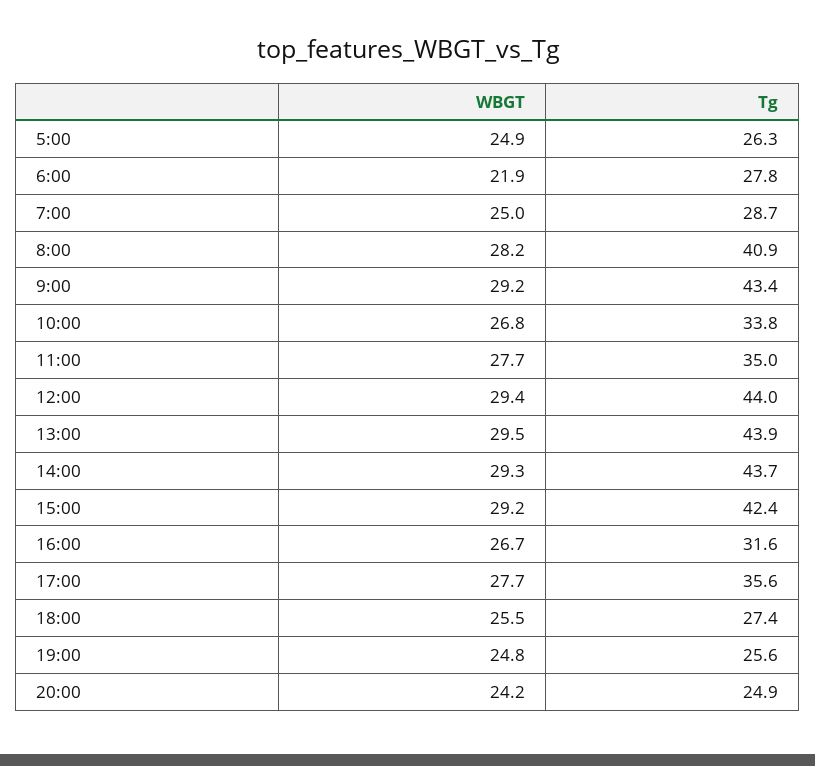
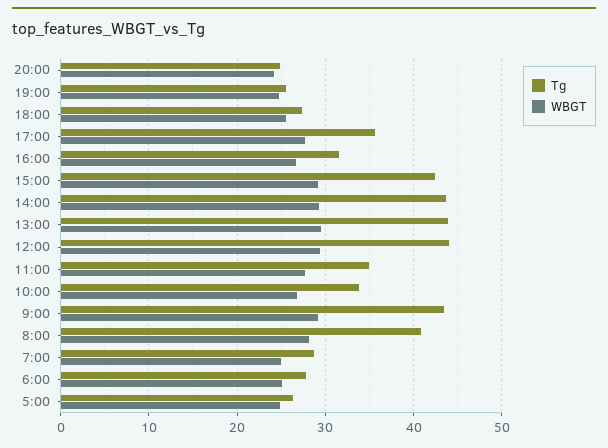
WBGT, 6:00: 21.9 -> 25

